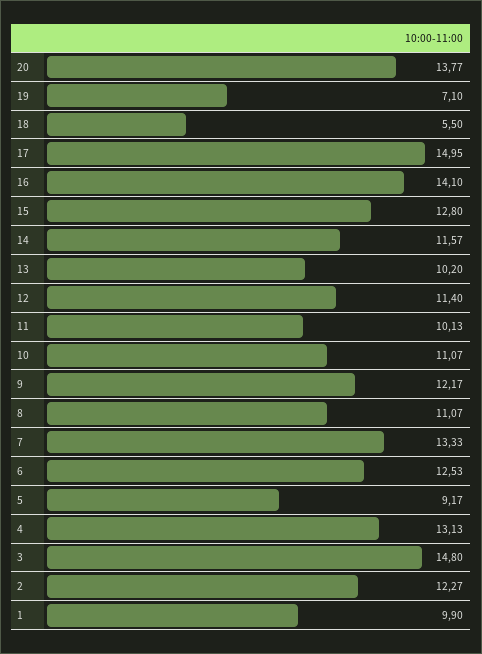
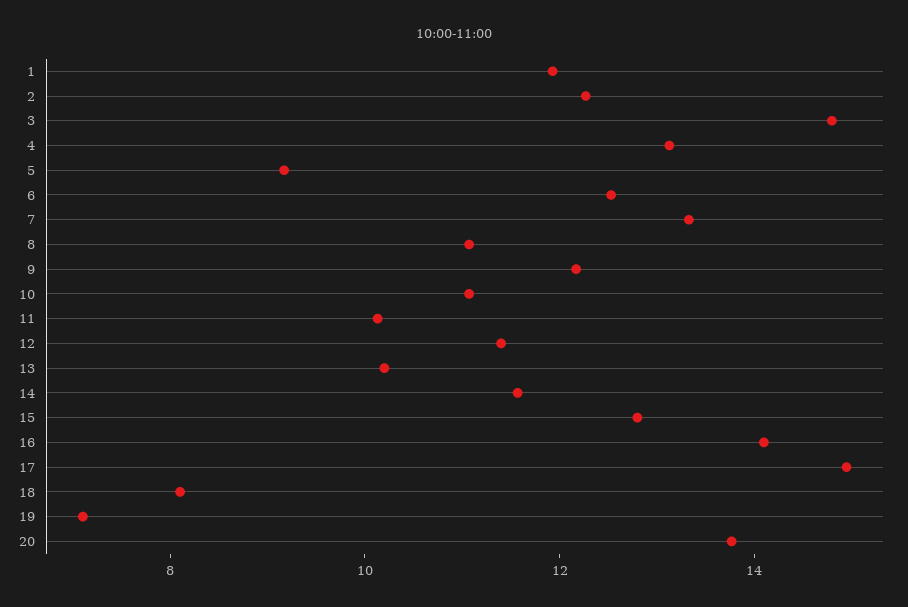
18: 5.5 -> 8
1: 9.9 -> 12

